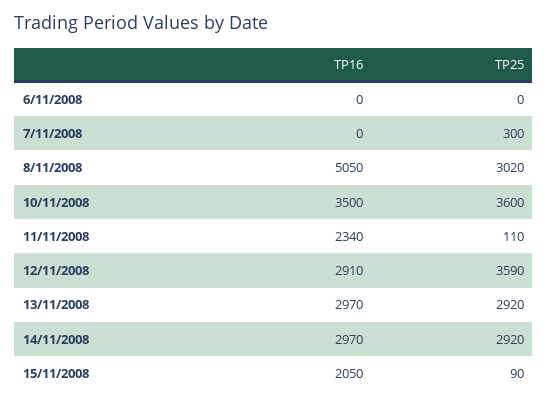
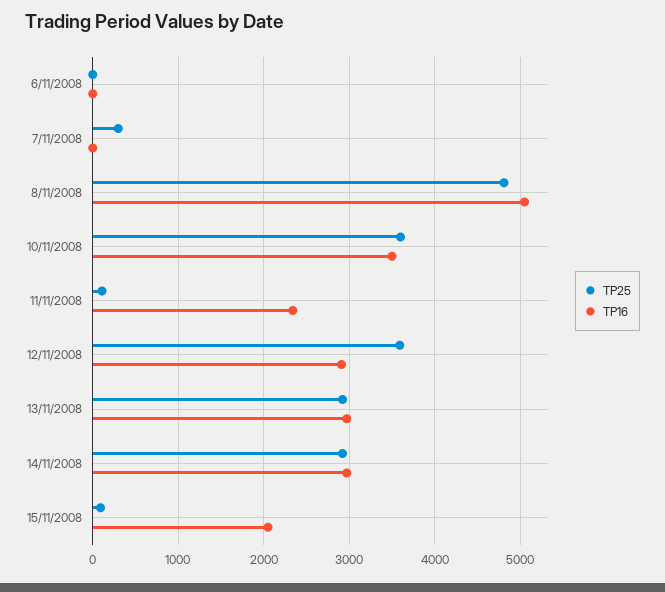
TP25, 8/11/2008: 3020 -> 4800

